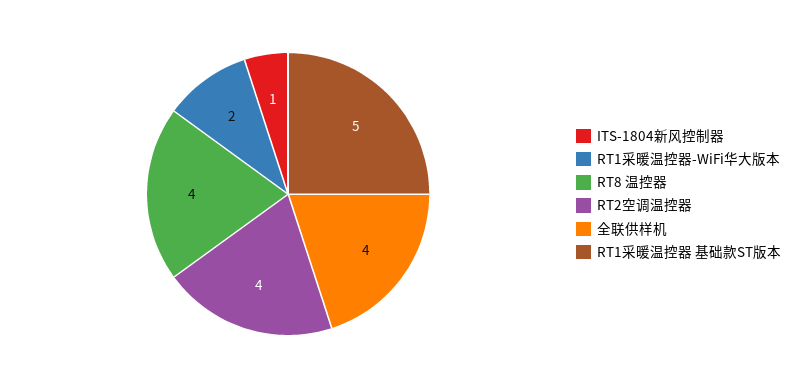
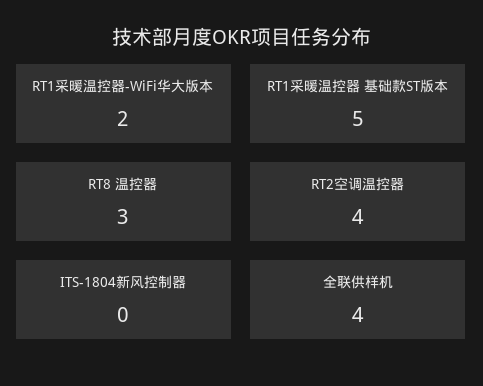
ITS-1804新风控制器: 1 -> 0
RT8 温控器: 4 -> 3

